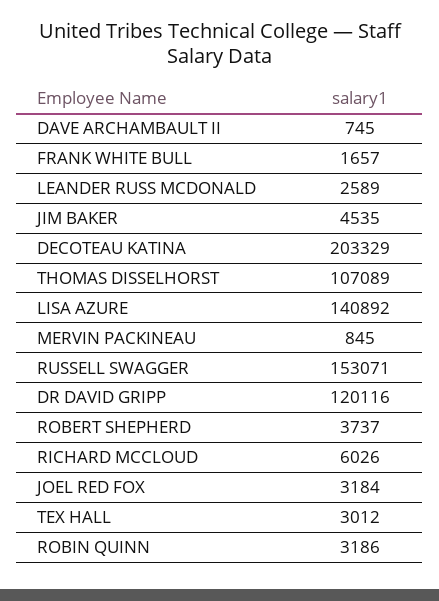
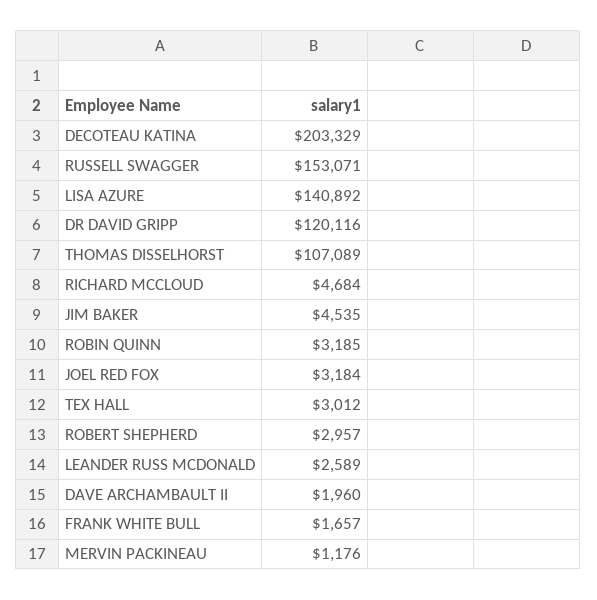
DAVE ARCHAMBAULT II: 745 -> 1960
MERVIN PACKINEAU: 845 -> 1176
ROBERT SHEPHERD: 3737 -> 2957
RICHARD MCCLOUD: 6026 -> 4684
ROBIN QUINN: 3186 -> 3185

